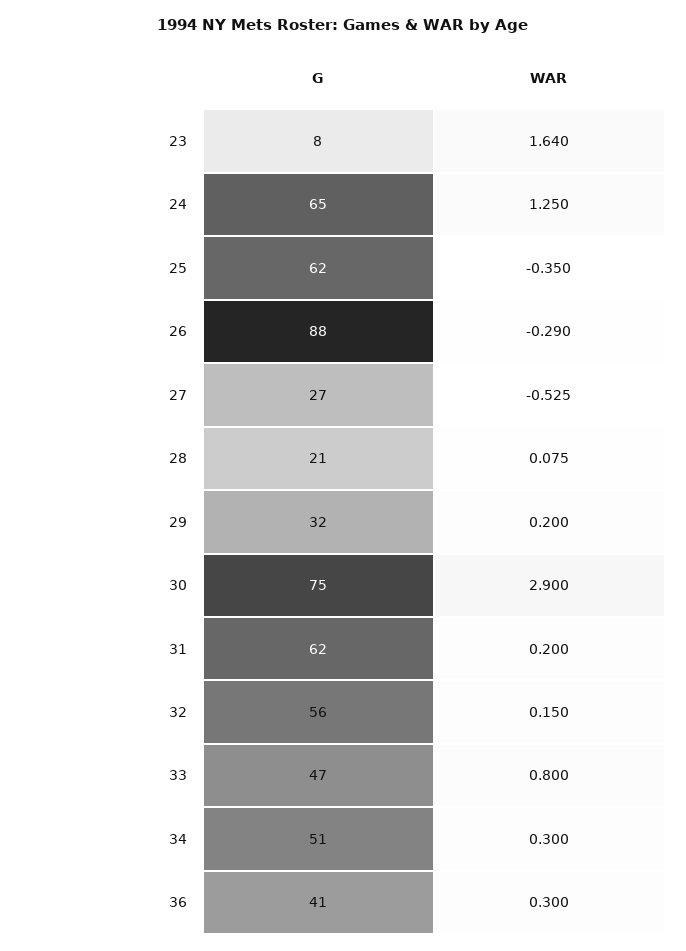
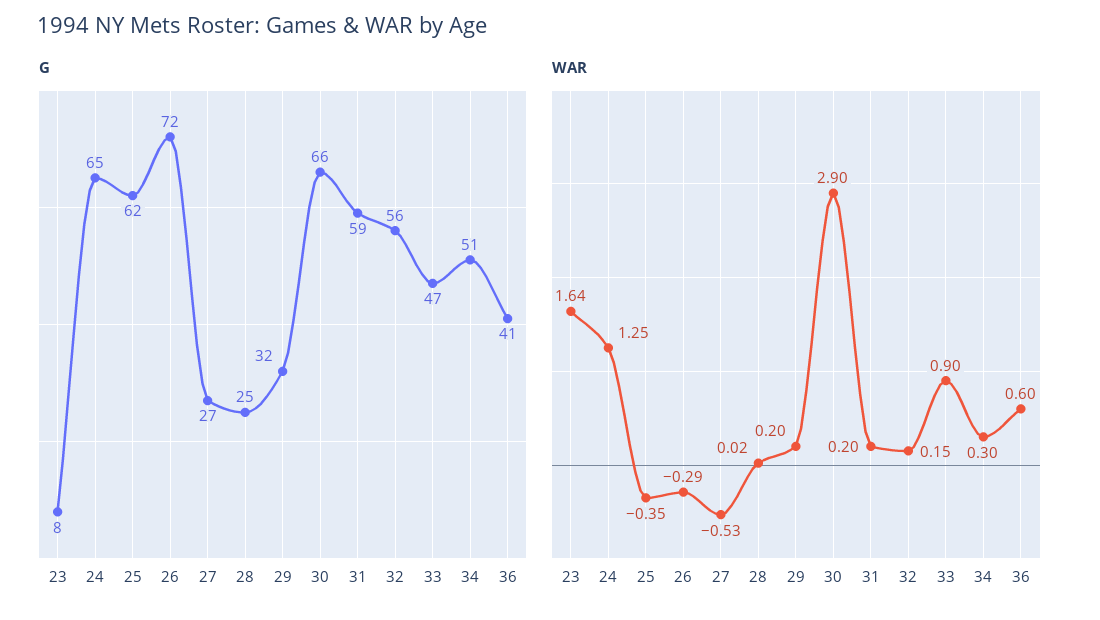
G, 26: 88 -> 72
G, 28: 21 -> 25
WAR, 28: 0.075 -> 0.02
G, 30: 75 -> 66
G, 31: 62 -> 59
WAR, 33: 0.8 -> 0.9
WAR, 36: 0.3 -> 0.6

